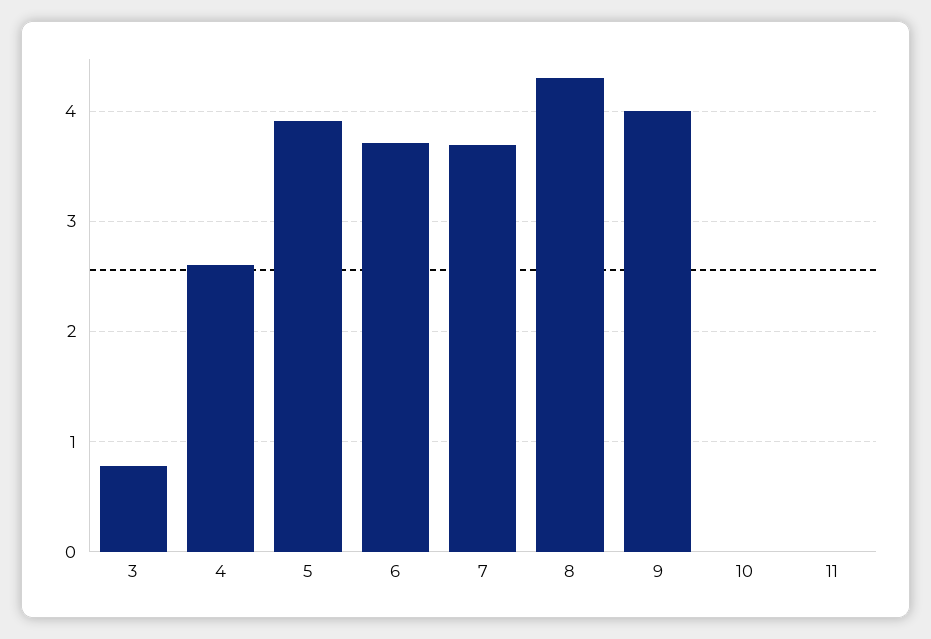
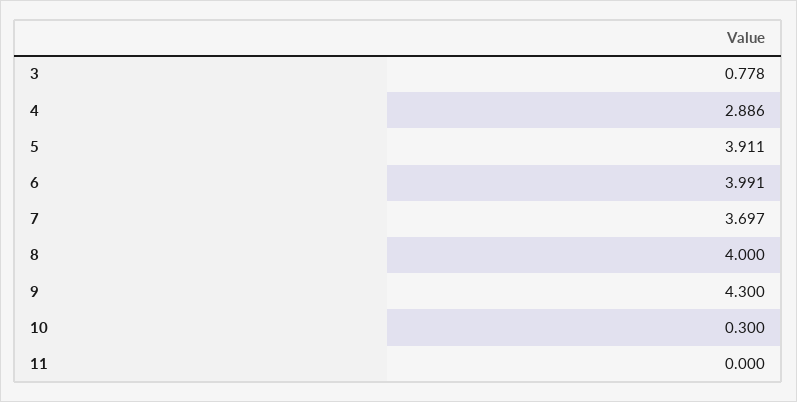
4: 2.6 -> 2.886
6: 3.7 -> 3.991
8: 4.3 -> 4
9: 4 -> 4.3
10: 0 -> 0.3

